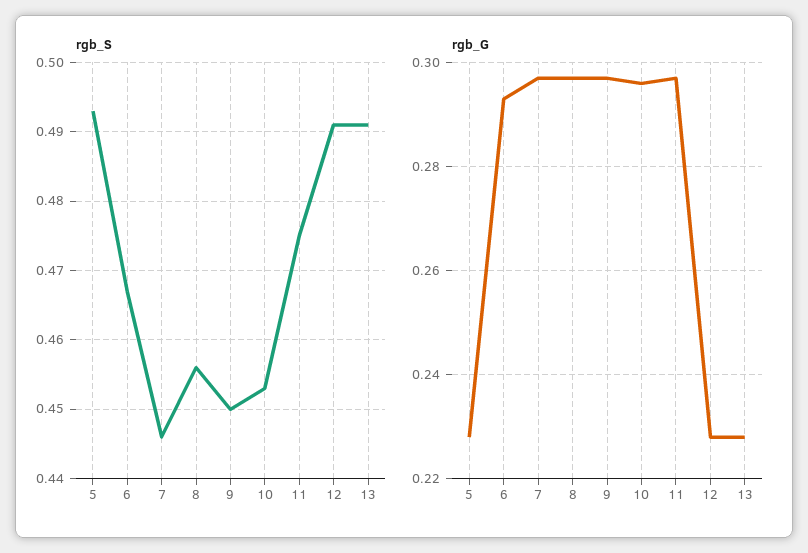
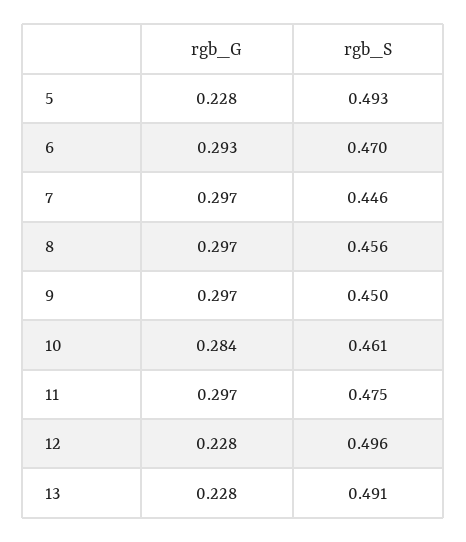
rgb_S, 6: 0.467 -> 0.47
rgb_S, 10: 0.453 -> 0.461
rgb_S, 12: 0.491 -> 0.496
rgb_G, 10: 0.295 -> 0.284

